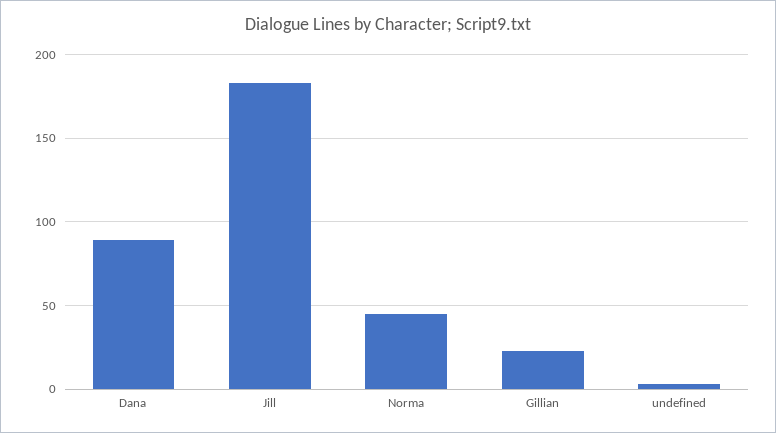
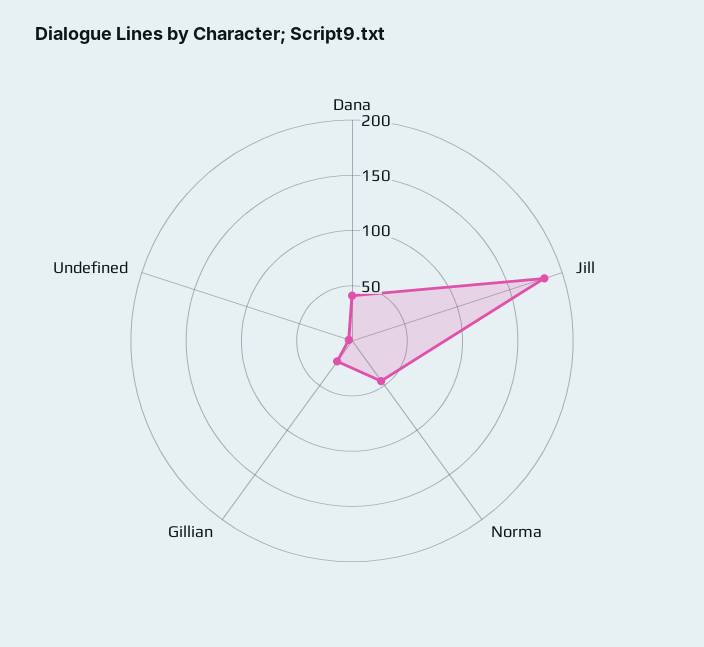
Dana: 90 -> 40

